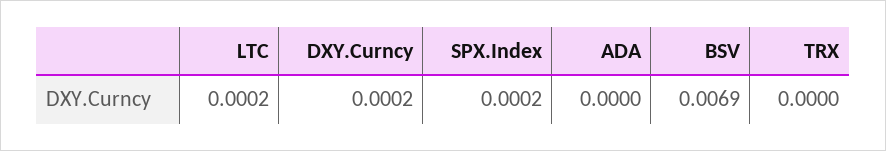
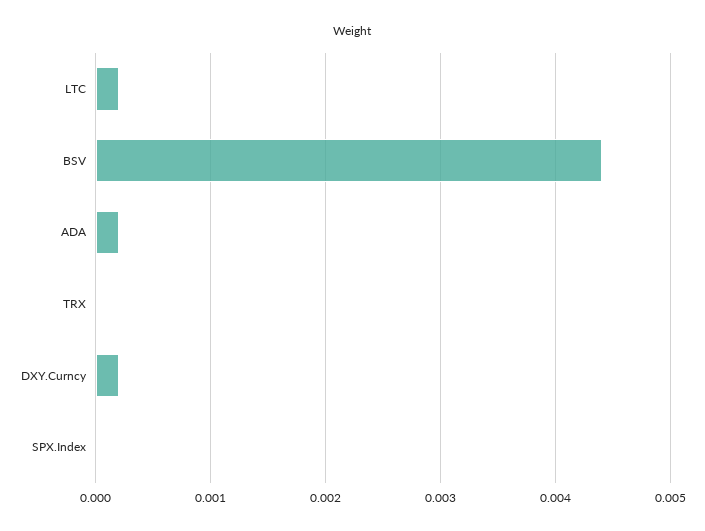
SPX.Index: 0.0002 -> 0
ADA: 0 -> 0.0002
BSV: 0.0069 -> 0.0044

